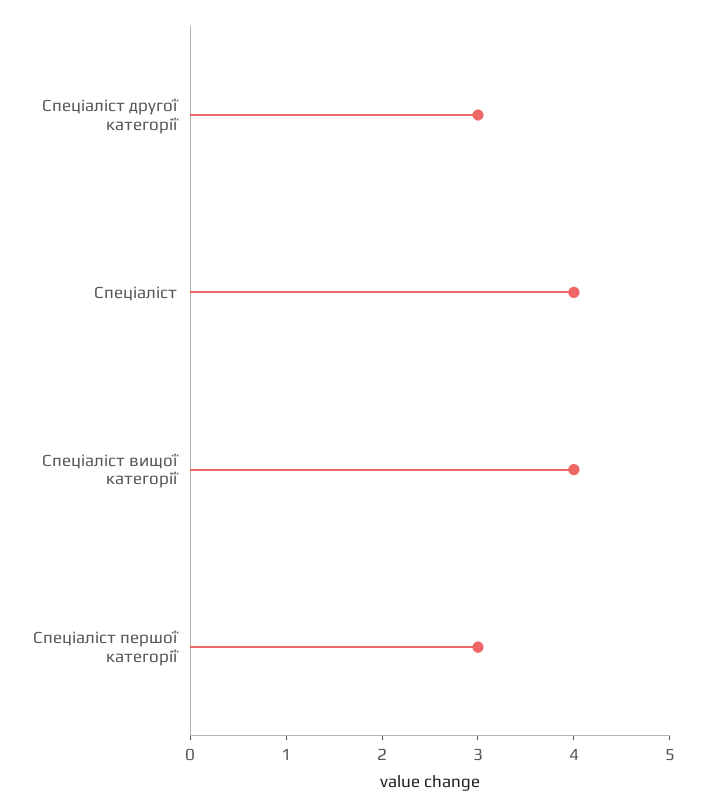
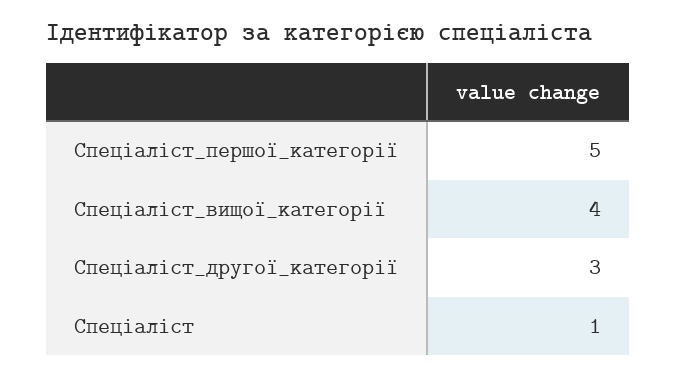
Спеціаліст: 4 -> 1
Спеціаліст першої категорії: 3 -> 5

